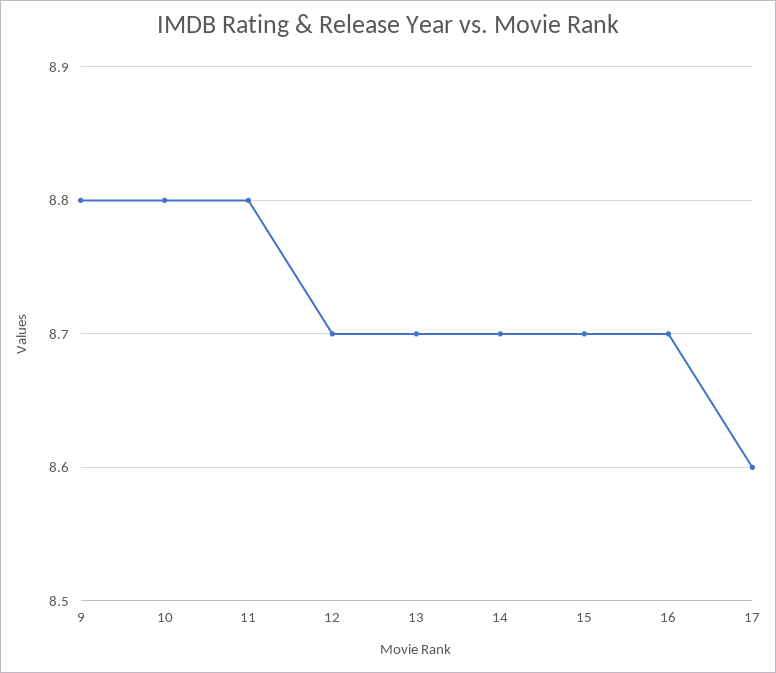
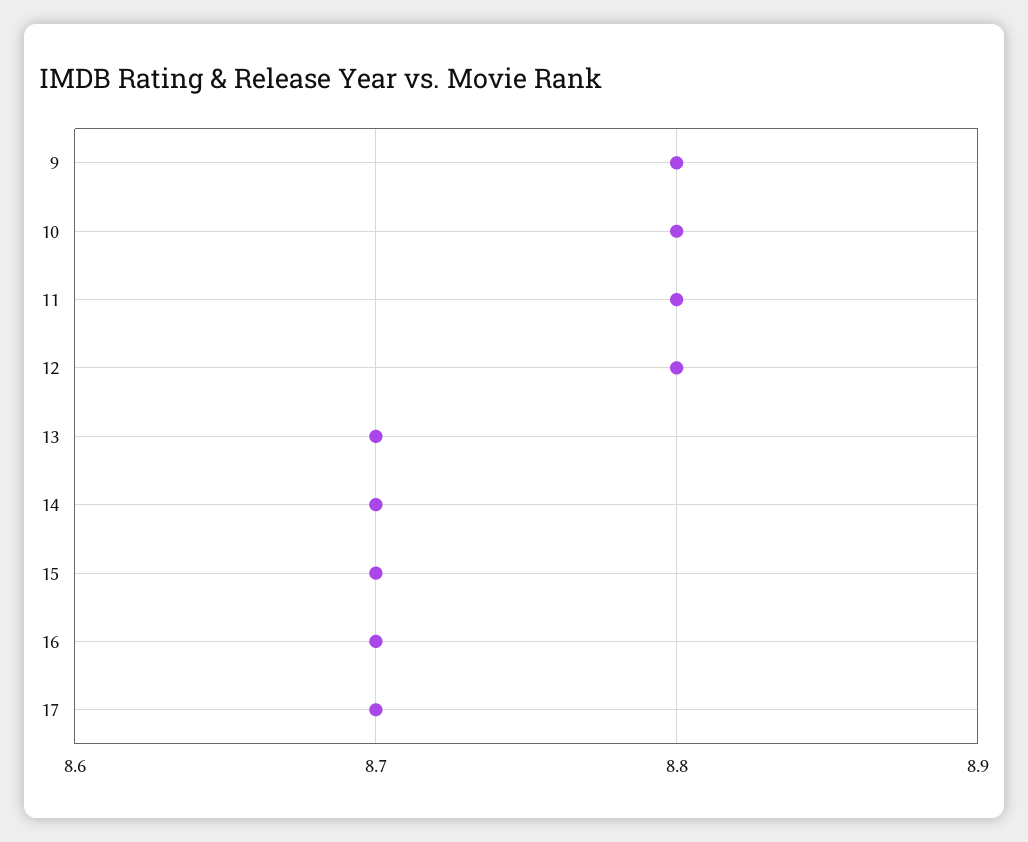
12: 8.7 -> 8.8
17: 8.6 -> 8.7

